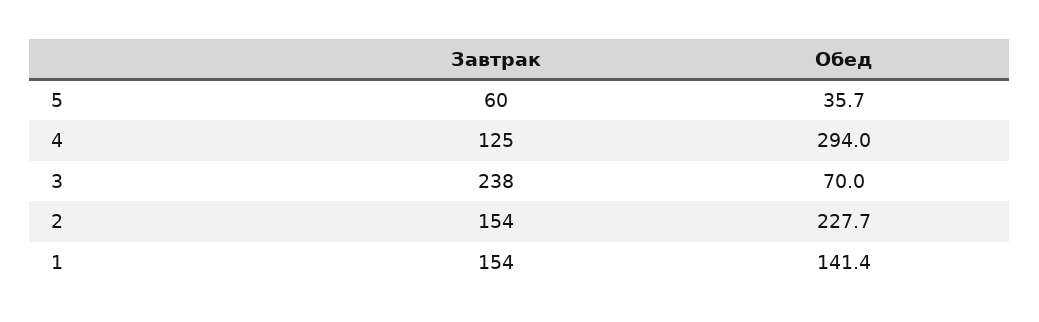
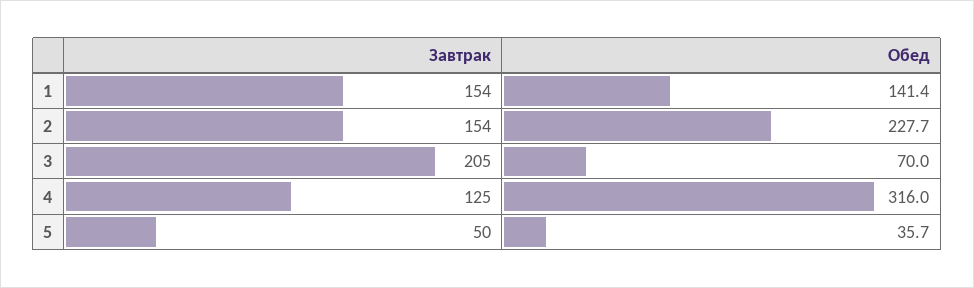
Завтрак, 5: 60 -> 50
Обед, 4: 294 -> 316
Завтрак, 3: 238 -> 205

